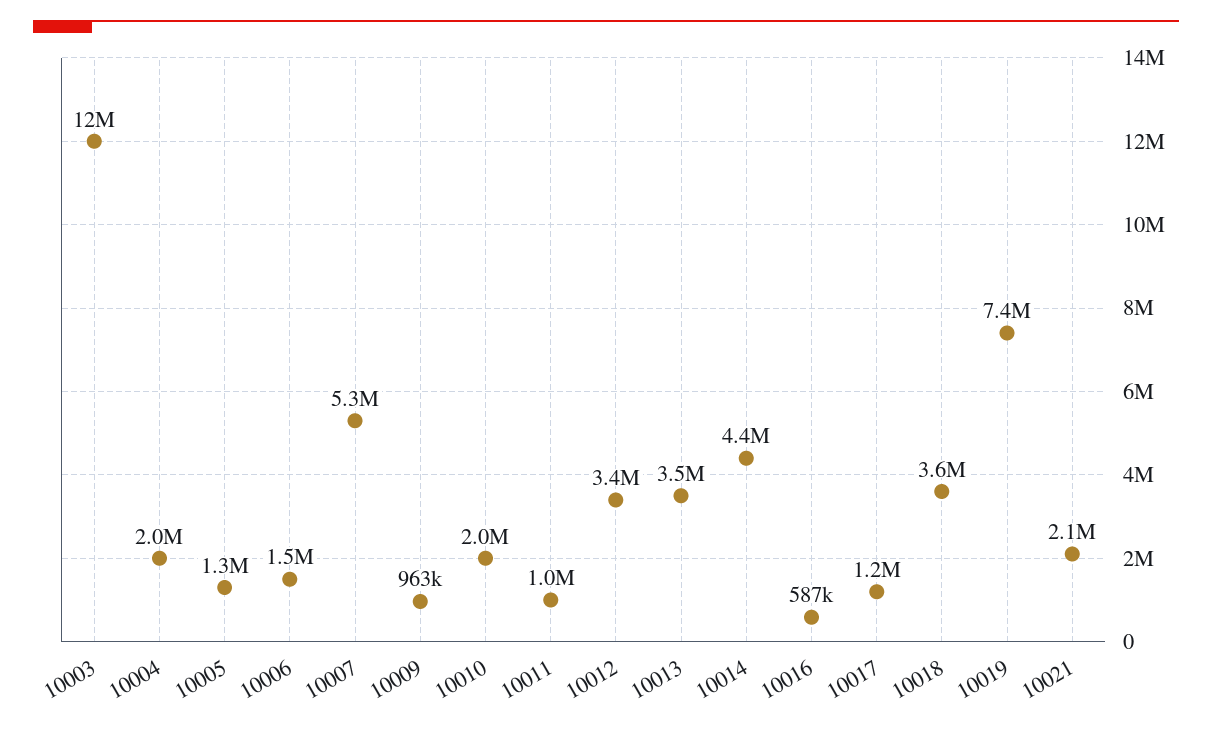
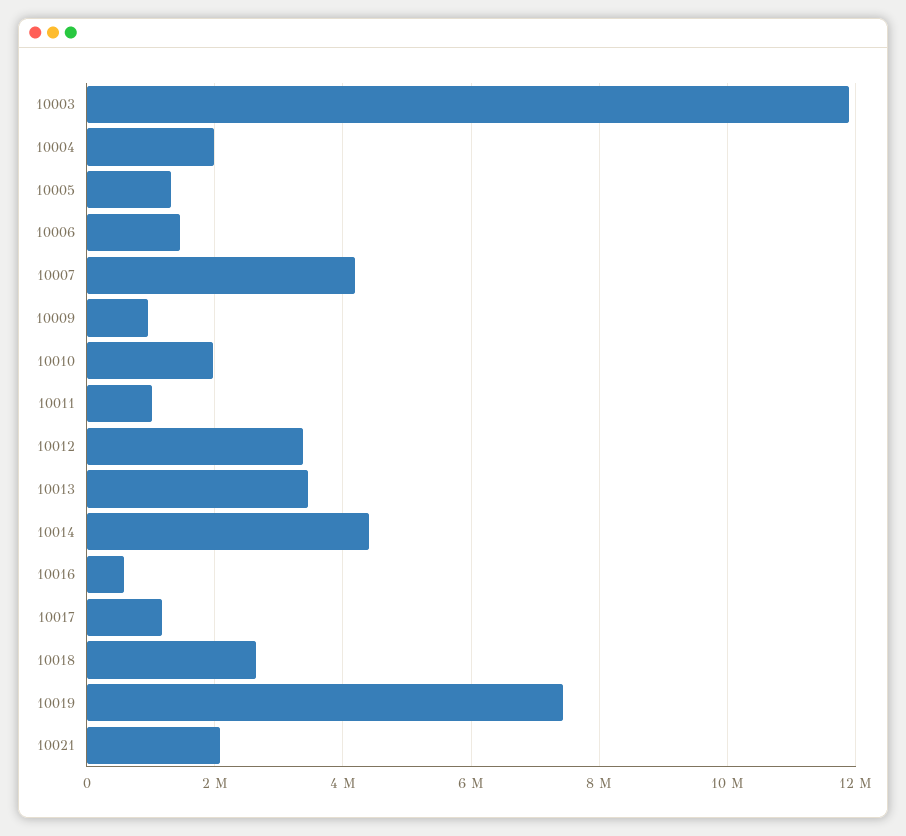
10007: 5300000 -> 4200000
10018: 3600000 -> 2600000

